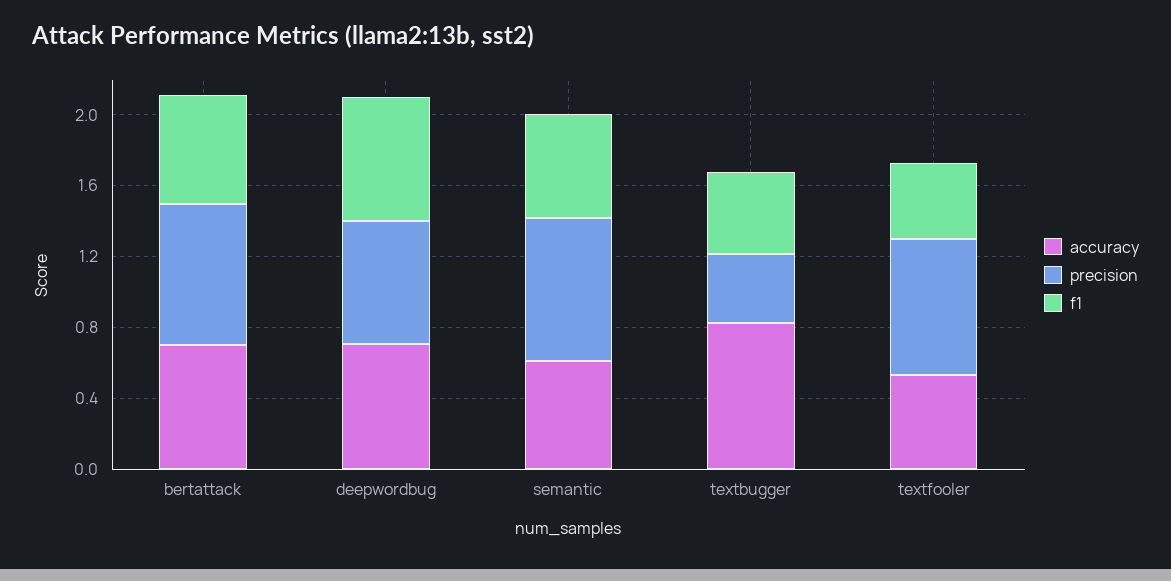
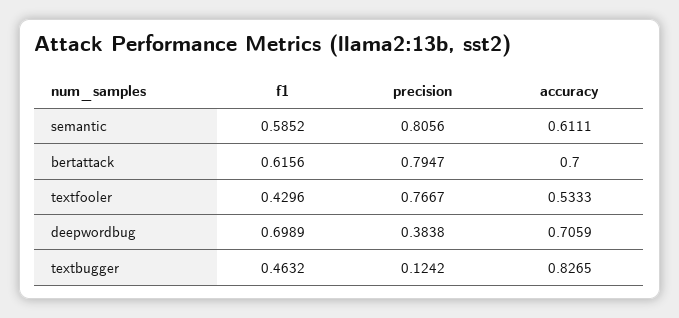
precision, deepwordbug: 0.7 -> 0.3838
precision, textbugger: 0.4 -> 0.1242

